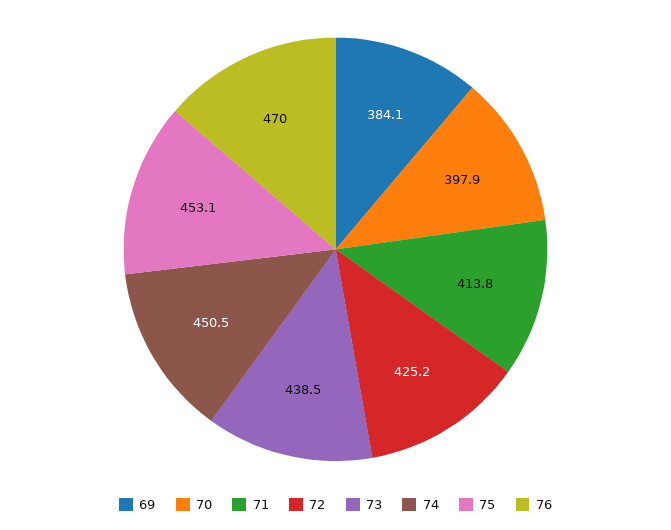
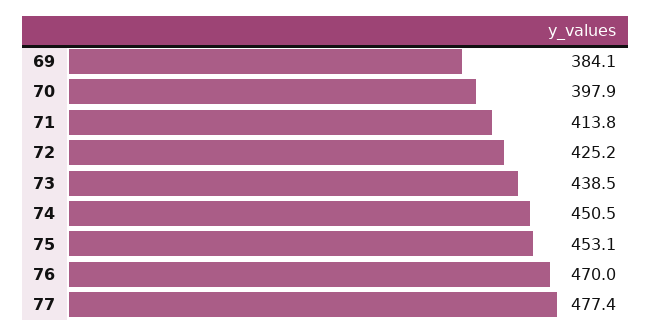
77: none -> 477.4

